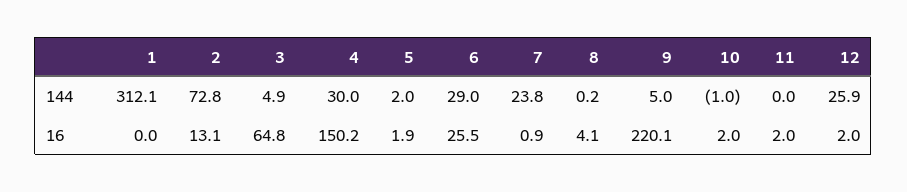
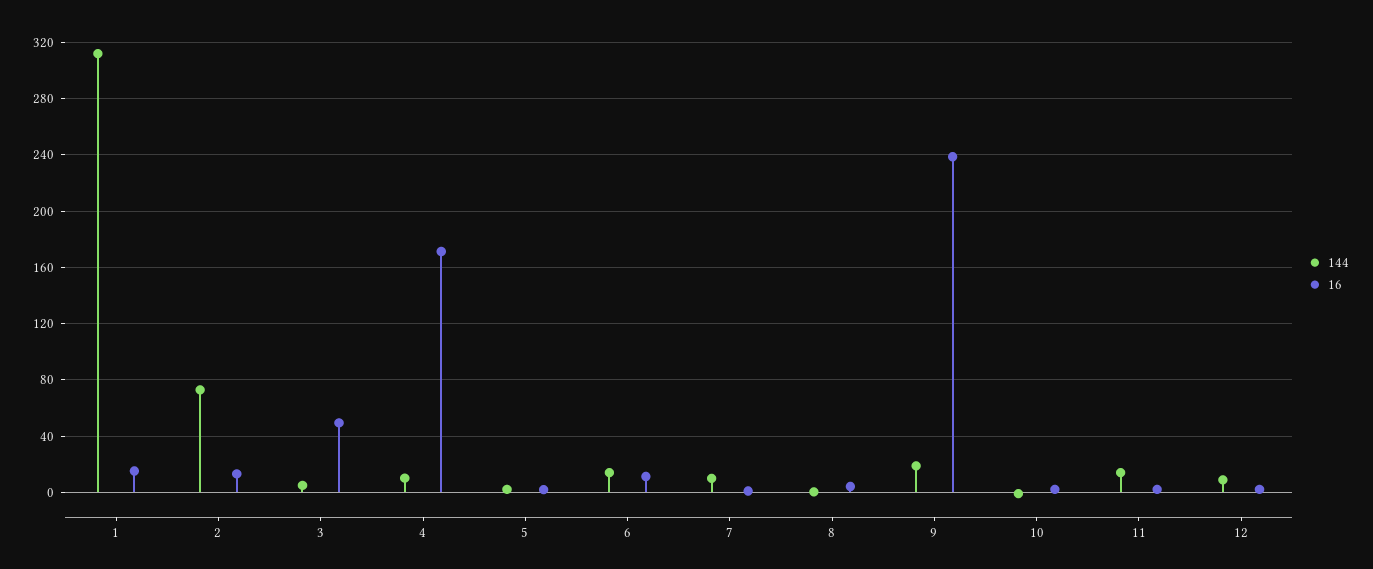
144, 4: 30 -> 10
144, 6: 29 -> 15
144, 7: 23.8 -> 10
144, 9: 5 -> 20
144, 11: 0 -> 15
144, 12: 25.9 -> 10
16, 1: 0 -> 15
16, 3: 64.8 -> 50
16, 4: 150.2 -> 170
16, 6: 25.5 -> 10
16, 9: 220.1 -> 240

